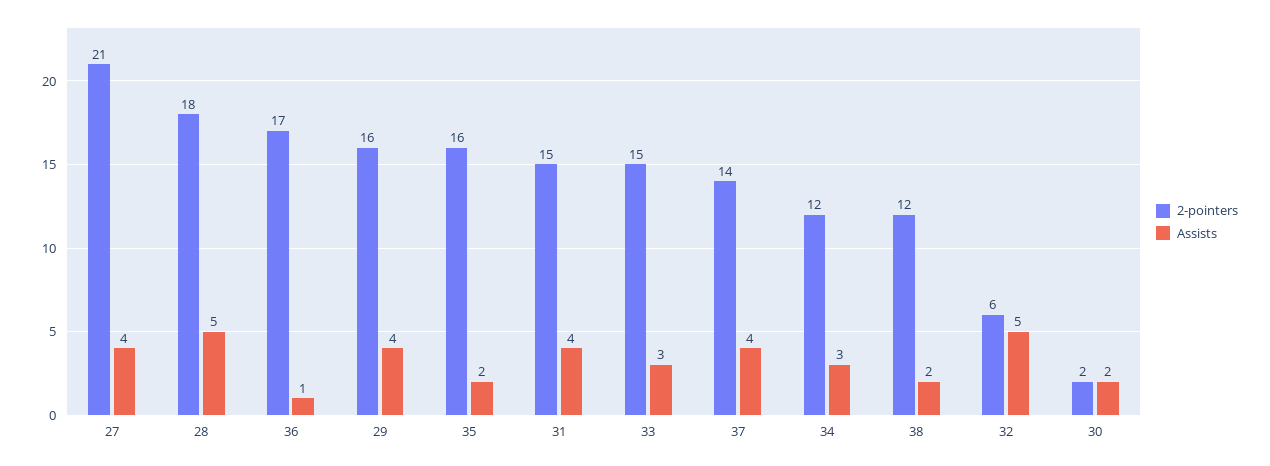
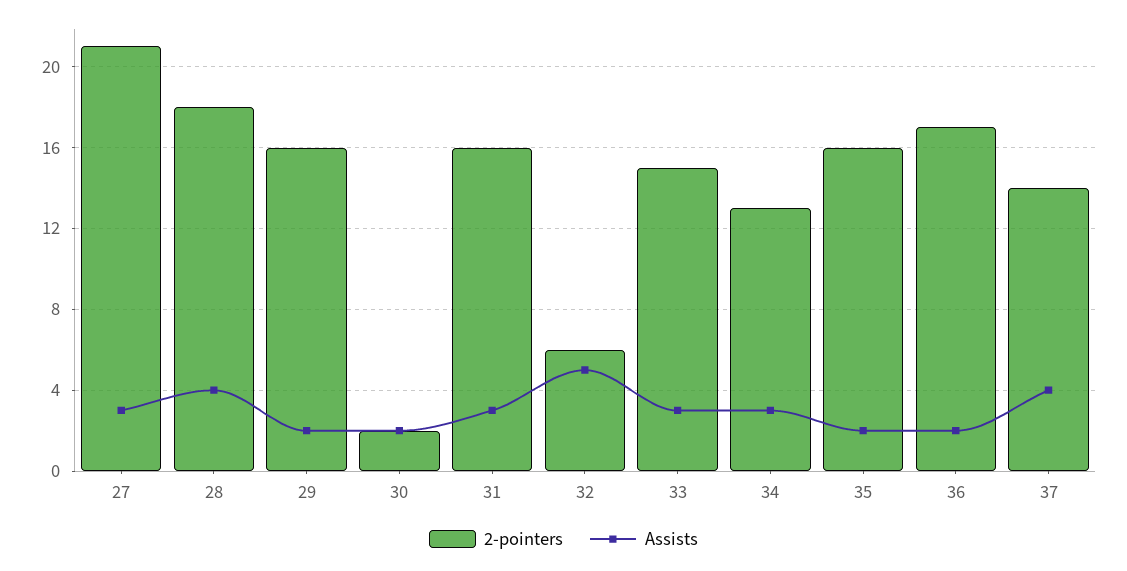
Assists, 27: 4 -> 3
Assists, 28: 5 -> 4
Assists, 36: 1 -> 2
Assists, 29: 4 -> 2
2-pointers, 31: 15 -> 16
Assists, 31: 4 -> 3
2-pointers, 34: 12 -> 13
2-pointers, 38: 12 -> none
Assists, 38: 2 -> none

